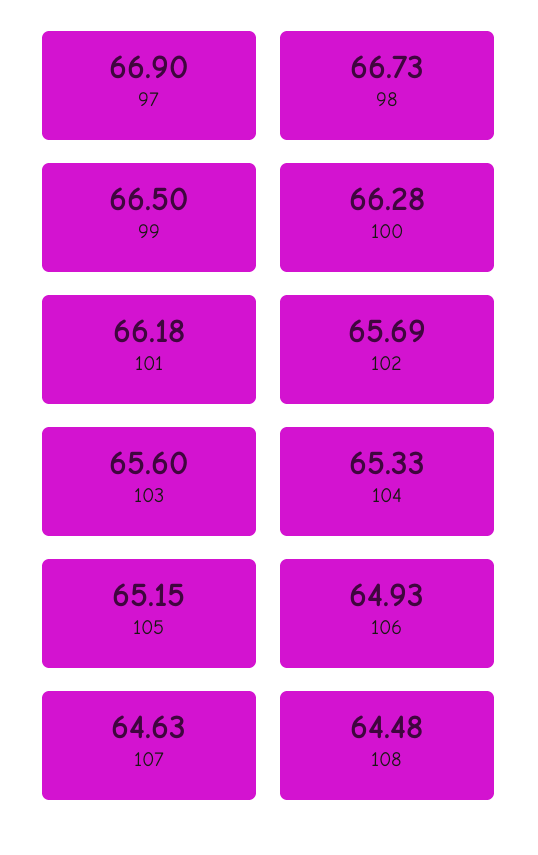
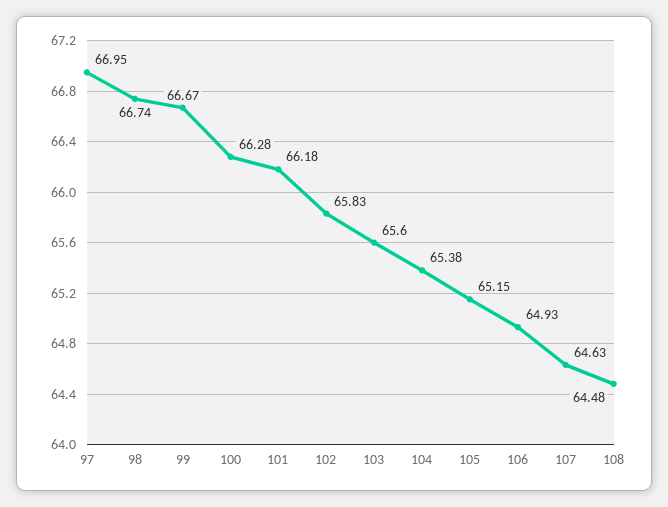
97: 66.9 -> 66.95
98: 66.73 -> 66.74
99: 66.5 -> 66.67
102: 65.69 -> 65.83
104: 65.33 -> 65.38

